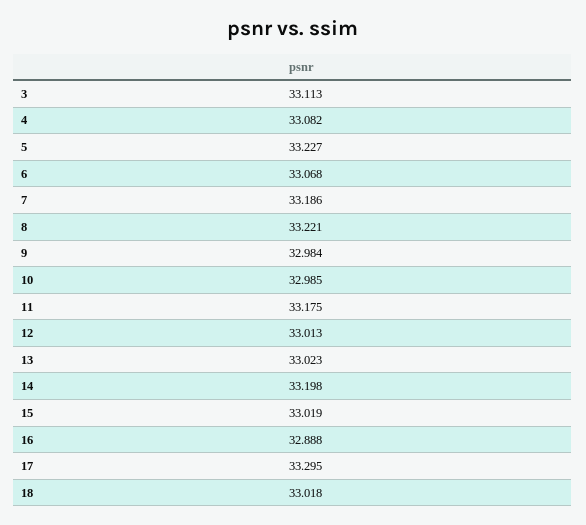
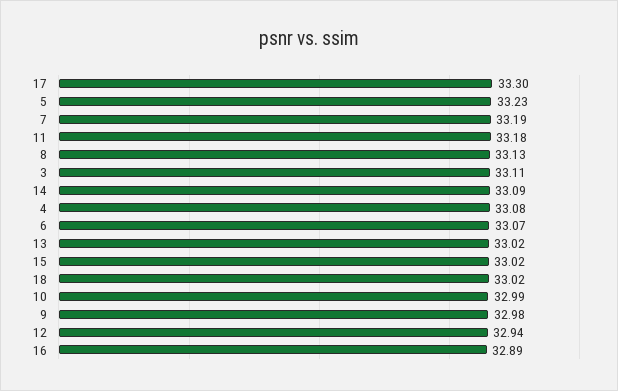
8: 33.221 -> 33.13
12: 33.013 -> 32.94
14: 33.198 -> 33.09

